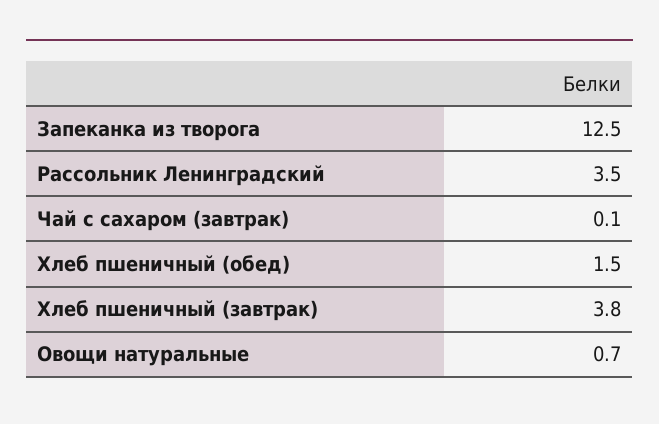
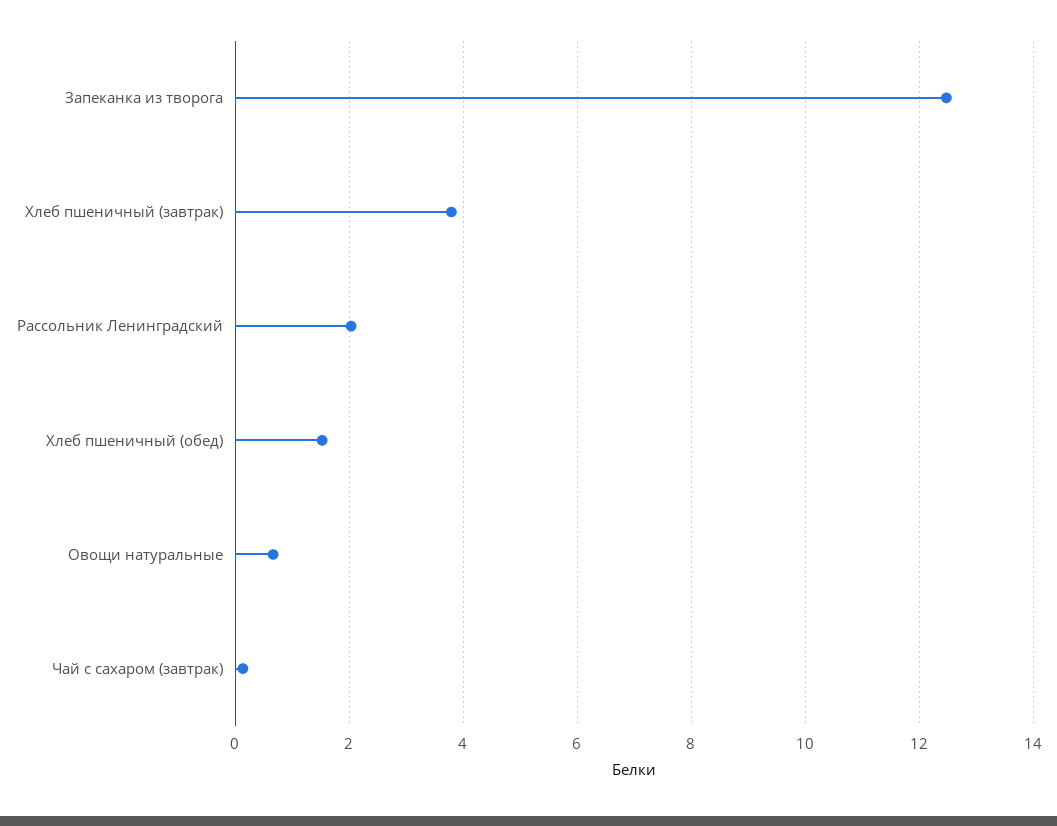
Рассольник Ленинградский: 3.5 -> 2

